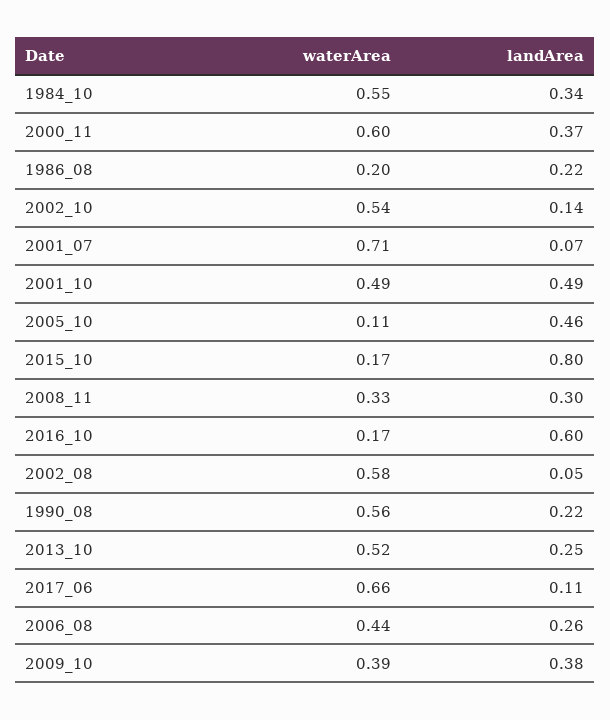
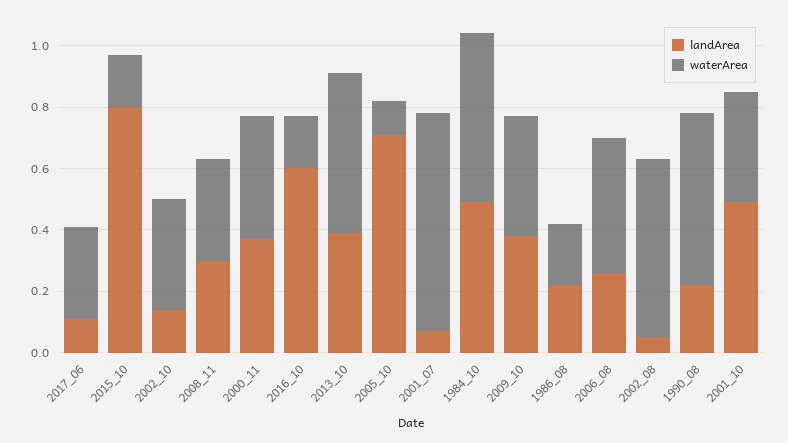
landArea, 1984_10: 0.34 -> 0.5
waterArea, 2000_11: 0.6 -> 0.4
waterArea, 2002_10: 0.54 -> 0.35
waterArea, 2001_10: 0.49 -> 0.35
landArea, 2005_10: 0.46 -> 0.7
landArea, 2013_10: 0.25 -> 0.4
waterArea, 2017_06: 0.66 -> 0.3

